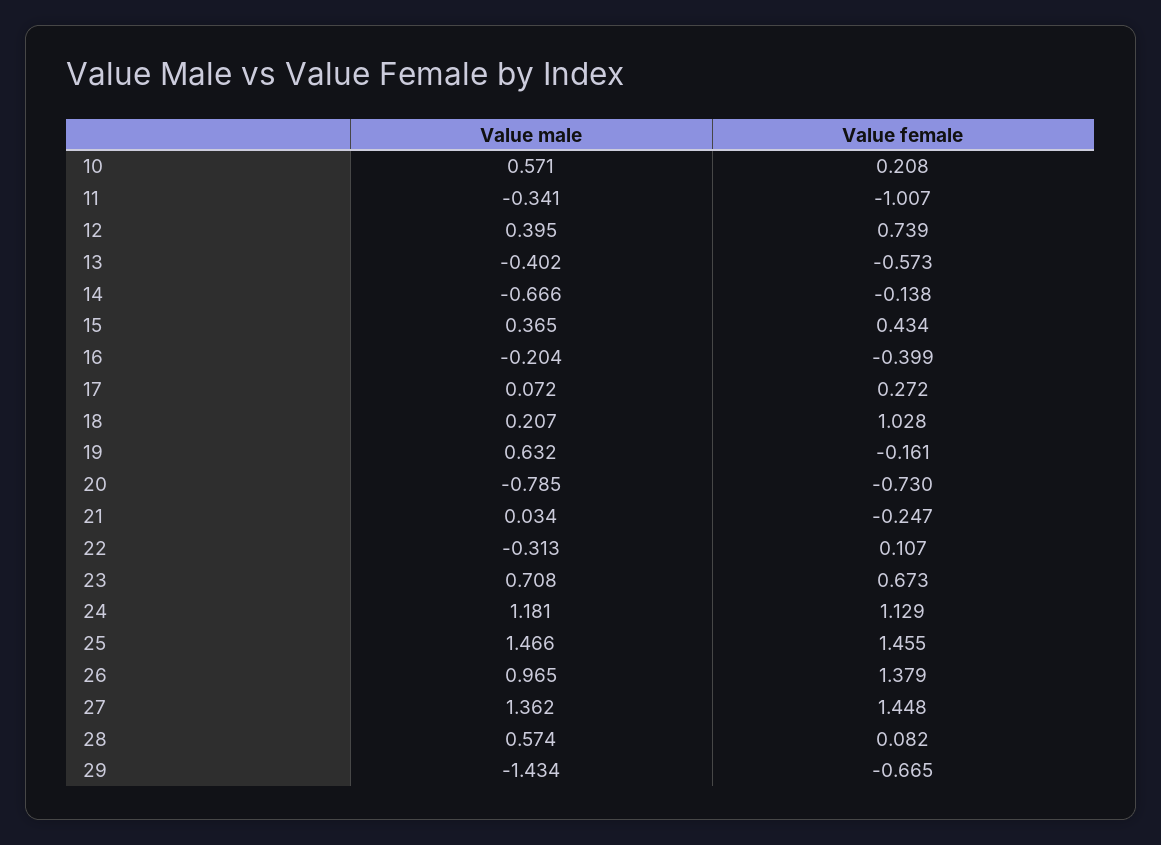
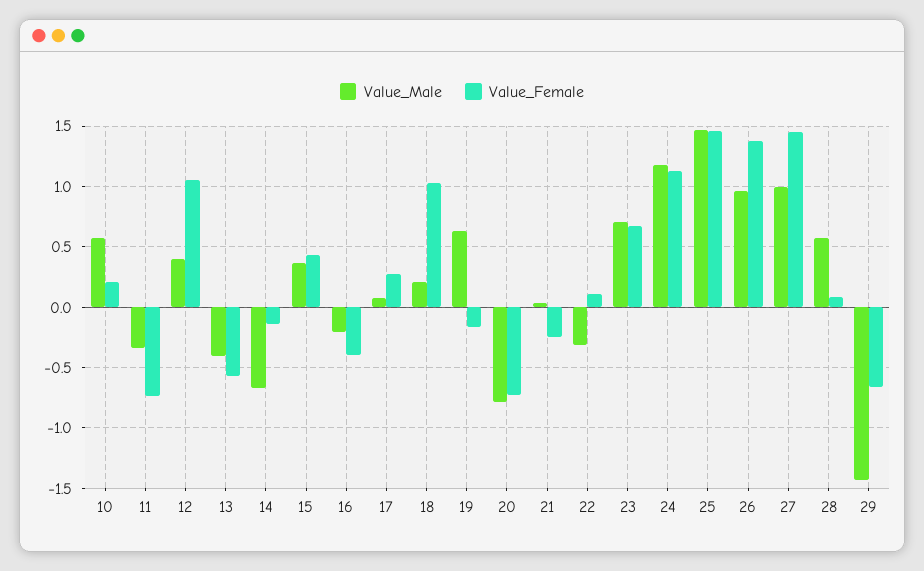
Value female, 11: -1.007 -> -0.75
Value female, 12: 0.739 -> 1.05
Value male, 27: 1.362 -> 1

